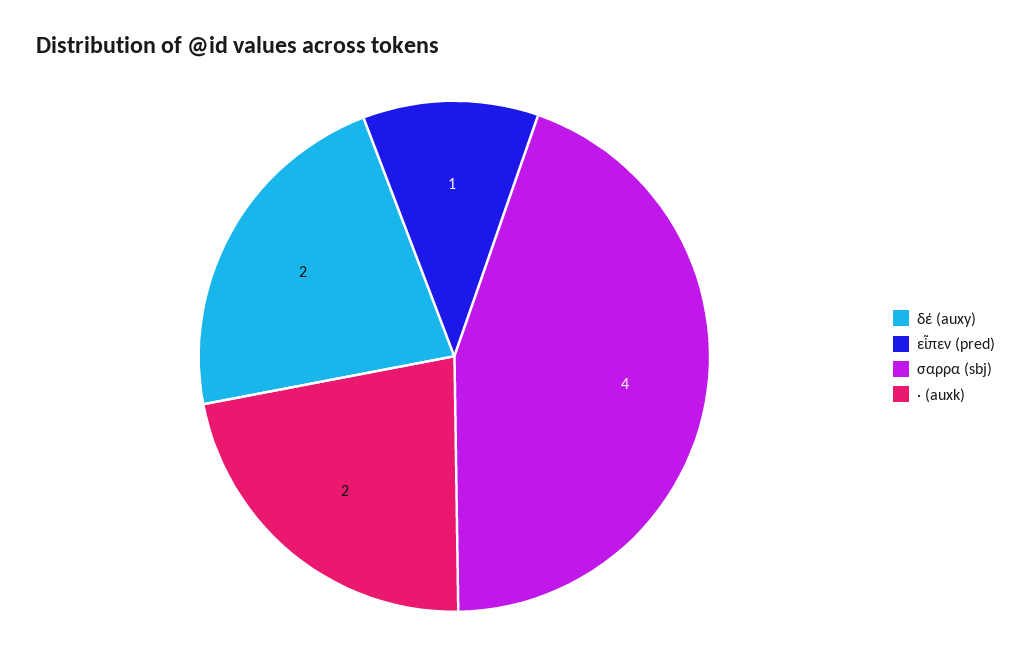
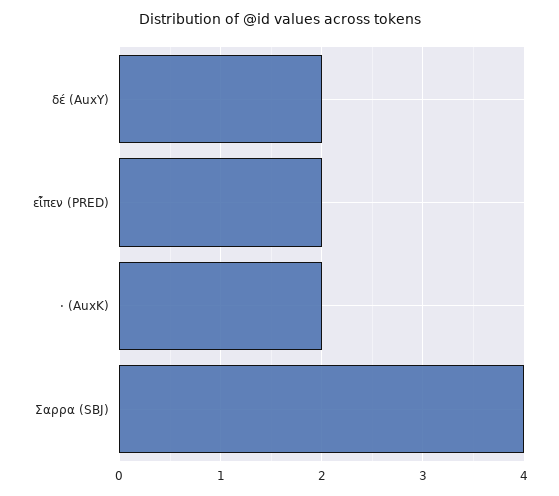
εἶπεν (pred): 1 -> 2

